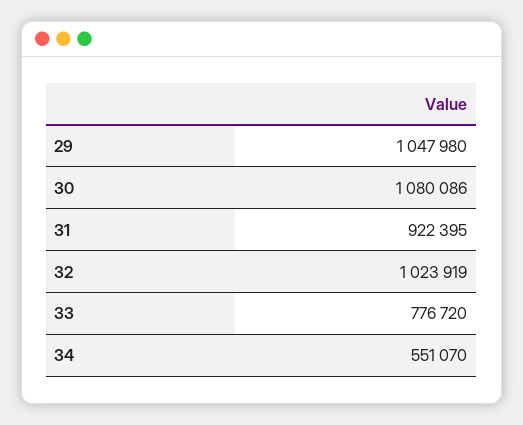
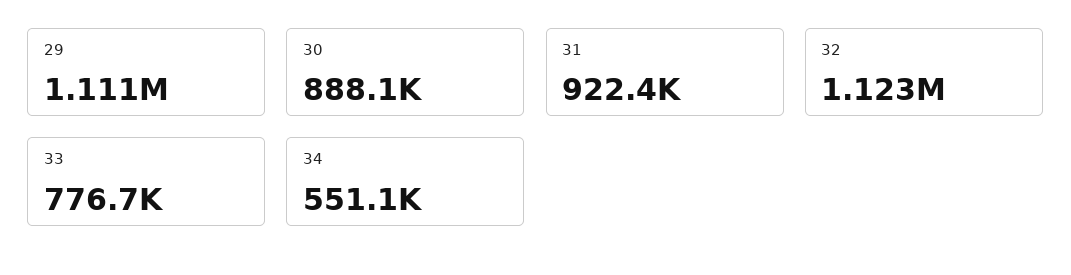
29: 1047980 -> 1111000
30: 1080086 -> 888100
32: 1023919 -> 1123000

